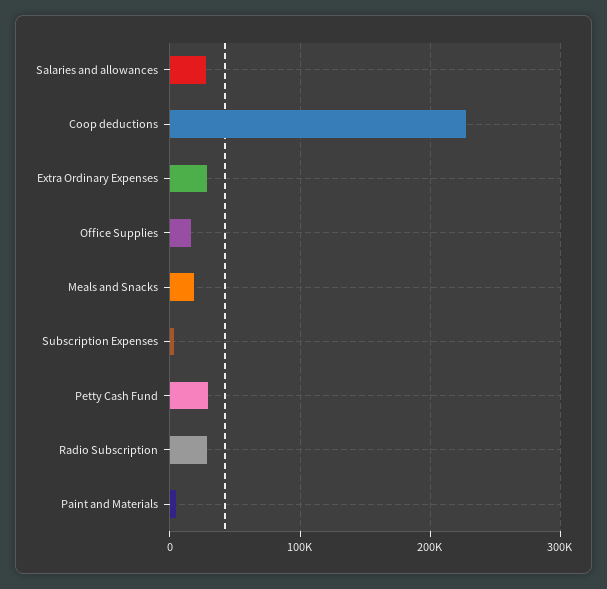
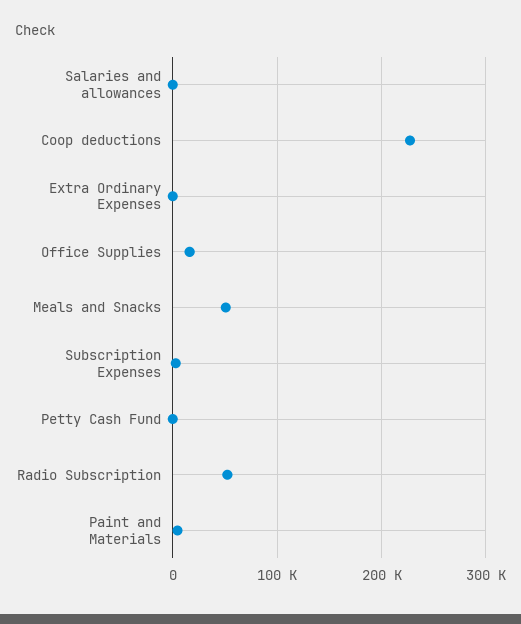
Salaries and allowances: 30000 -> 0
Extra Ordinary Expenses: 30000 -> 0
Meals and Snacks: 20000 -> 50000
Petty Cash Fund: 30000 -> 0
Radio Subscription: 30000 -> 50000

